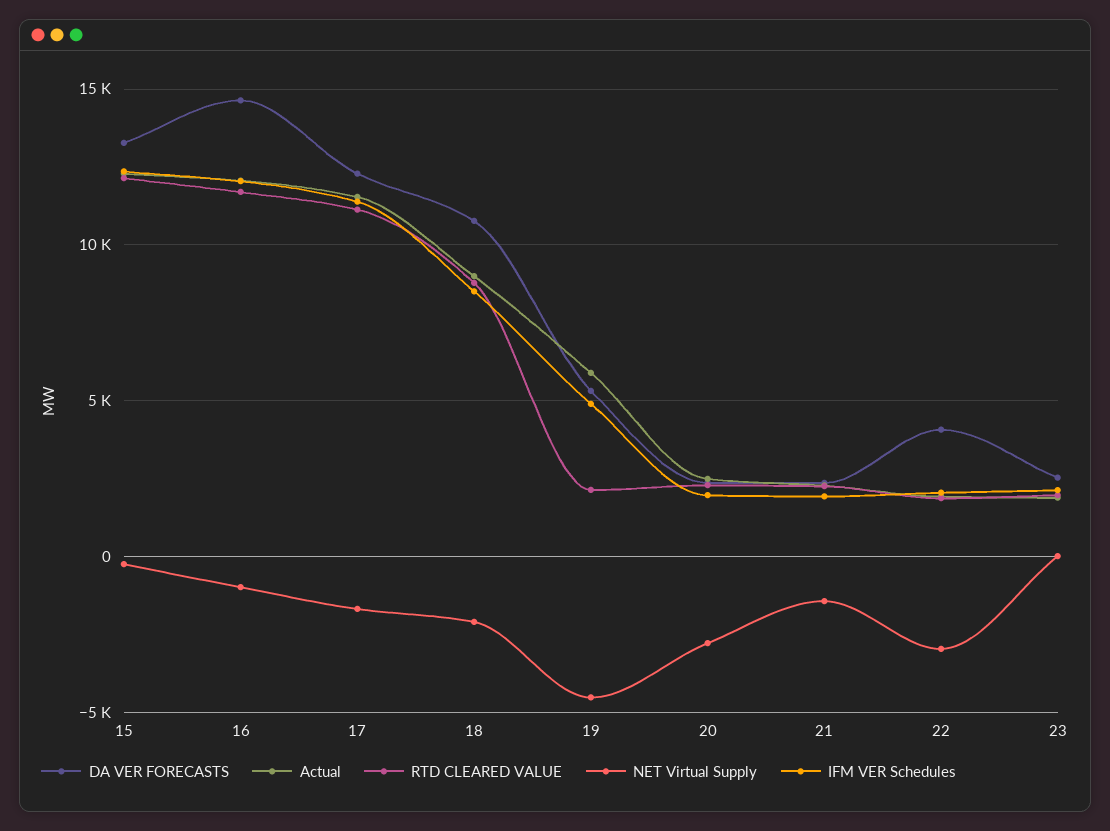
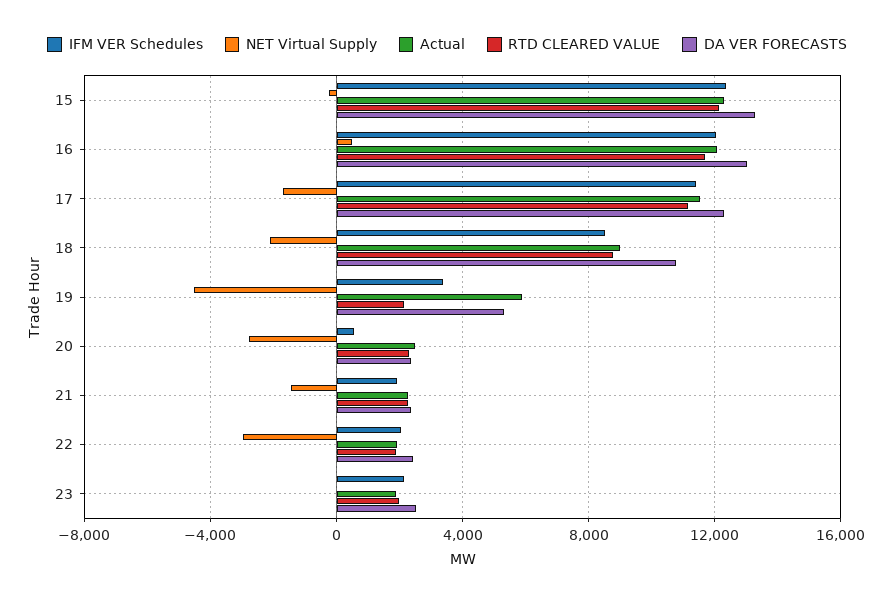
DA VER FORECASTS, 16: 14500 -> 13000
NET Virtual Supply, 16: -1000 -> 500
IFM VER Schedules, 19: 5000 -> 3500
IFM VER Schedules, 20: 2000 -> 500
DA VER FORECASTS, 22: 4000 -> 2500

